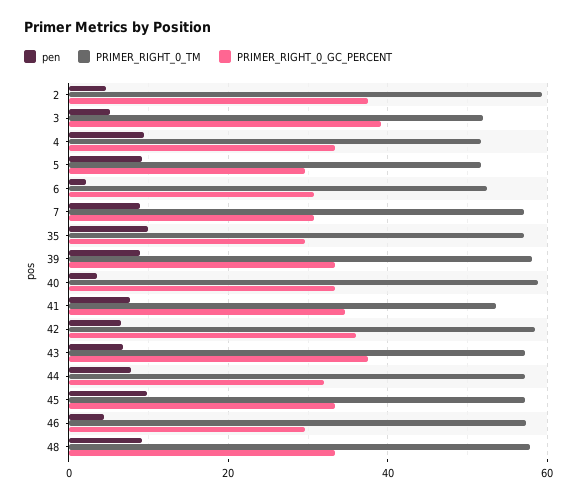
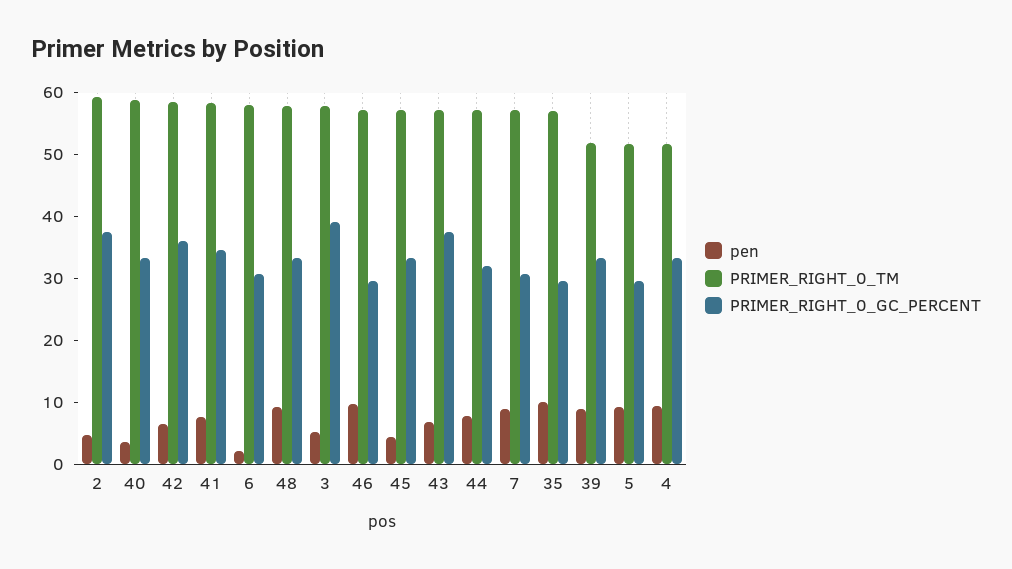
PRIMER_RIGHT_0_TM, 3: 52 -> 58
PRIMER_RIGHT_0_TM, 6: 52 -> 58
PRIMER_RIGHT_0_TM, 39: 58 -> 52
PRIMER_RIGHT_0_TM, 41: 54 -> 58
pen, 45: 10 -> 4
pen, 46: 4 -> 10

